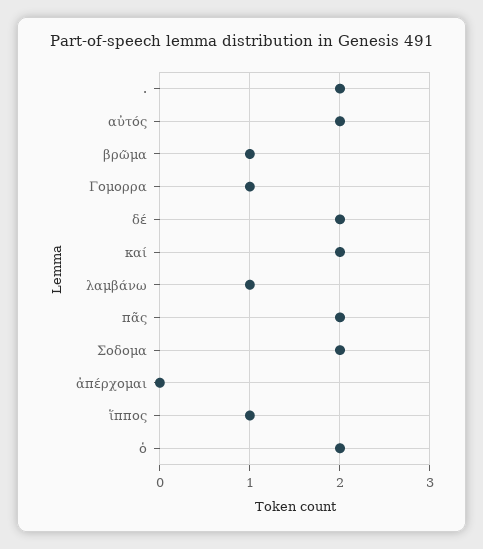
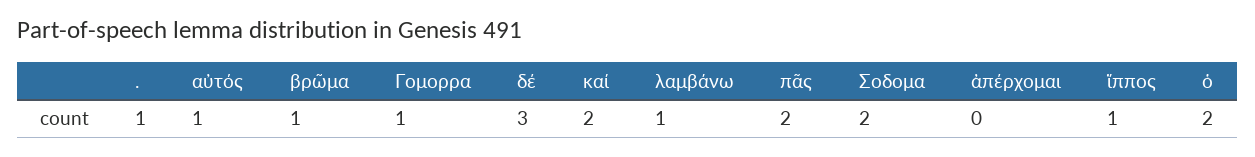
.: 2 -> 1
αὐτός: 2 -> 1
δέ: 2 -> 3

